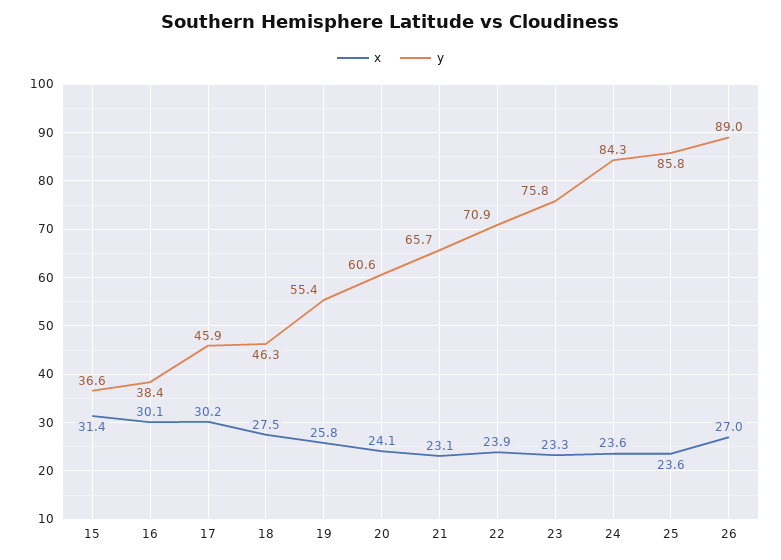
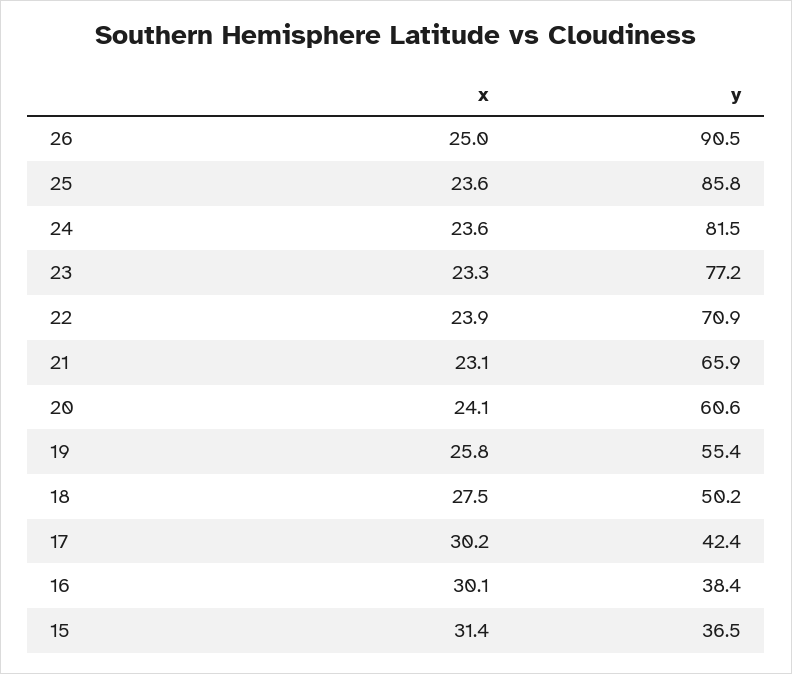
y, 15: 36.6 -> 36.5
y, 17: 45.9 -> 42.4
y, 18: 46.3 -> 50.2
y, 21: 65.7 -> 65.9
y, 23: 75.8 -> 77.2
y, 24: 84.3 -> 81.5
x, 26: 27 -> 25
y, 26: 89 -> 90.5

